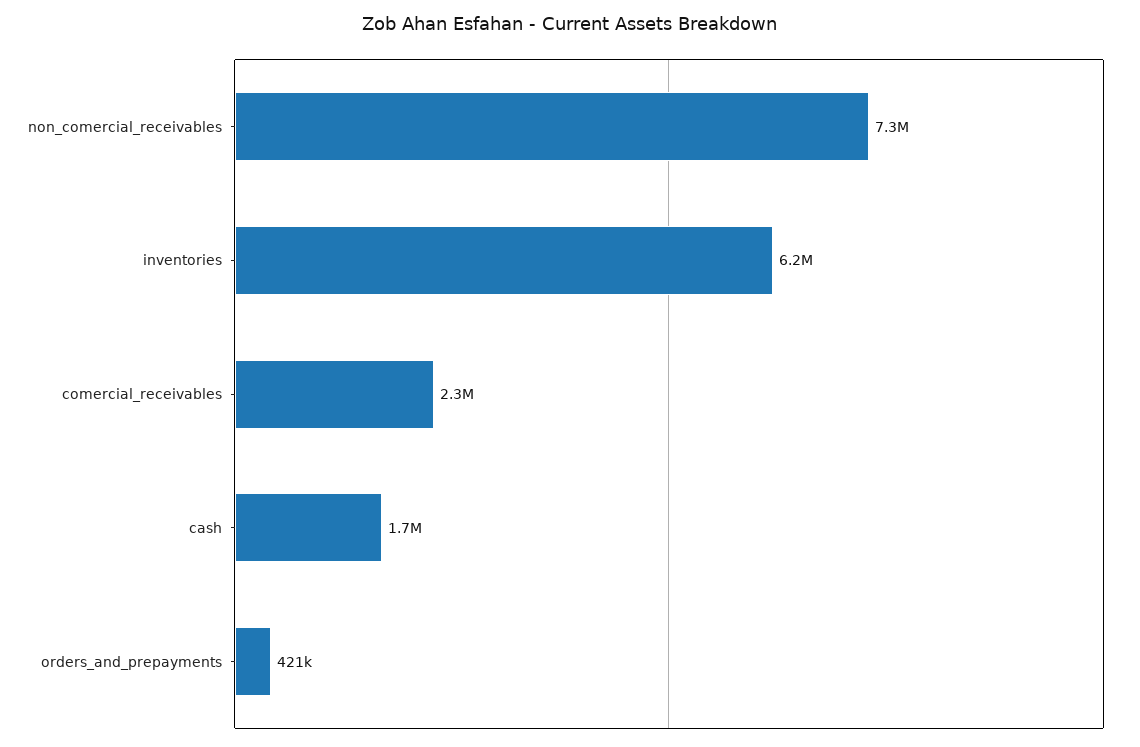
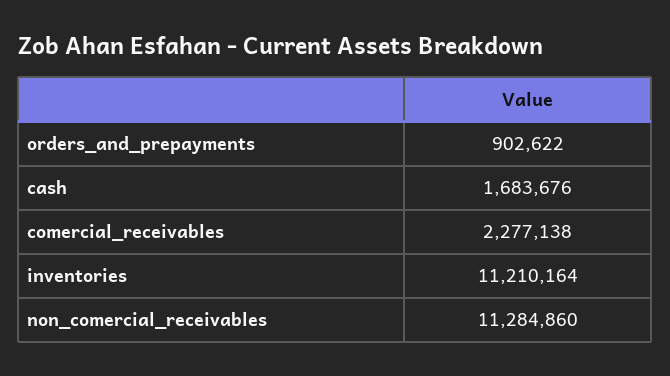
non_comercial_receivables: 7300000 -> 11284860
inventories: 6200000 -> 11210164
orders_and_prepayments: 421000 -> 902622

